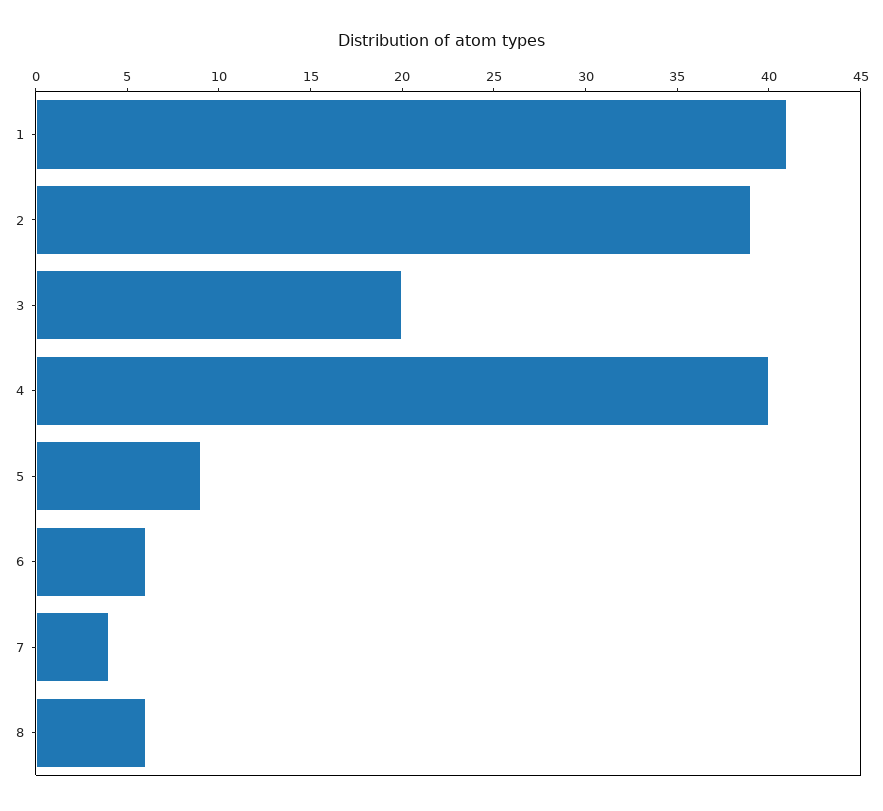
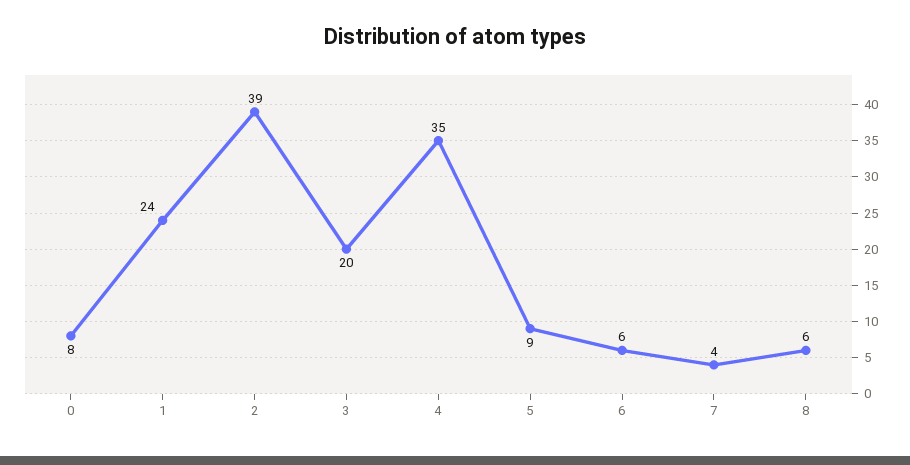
1: 41 -> 24
4: 40 -> 35
0: none -> 8

